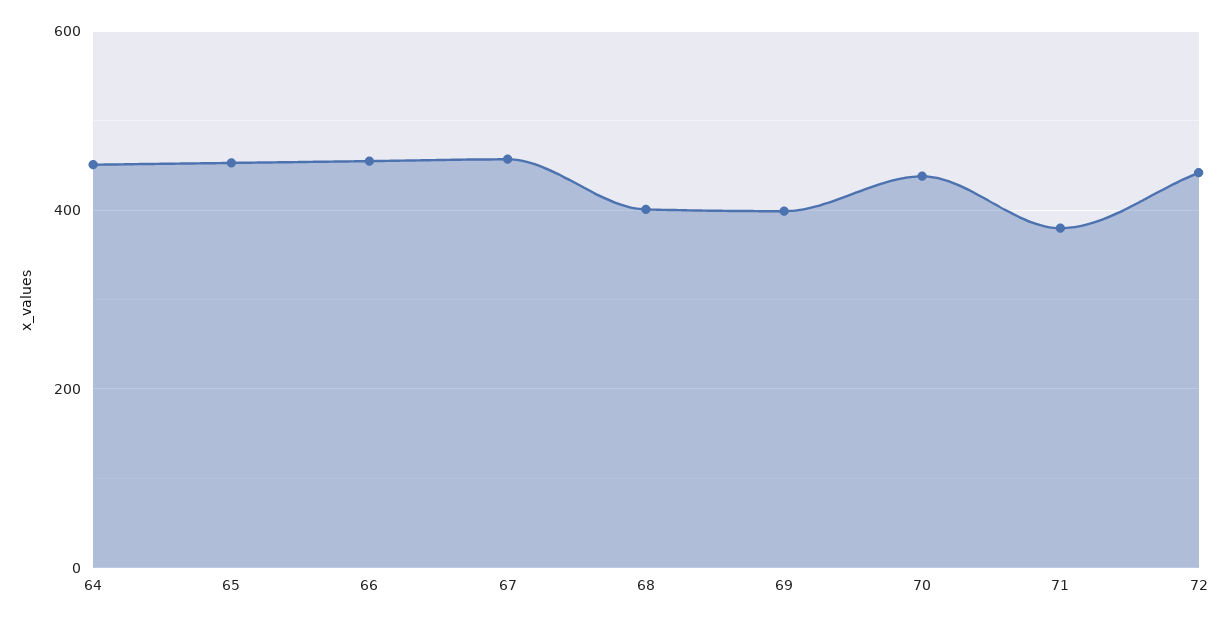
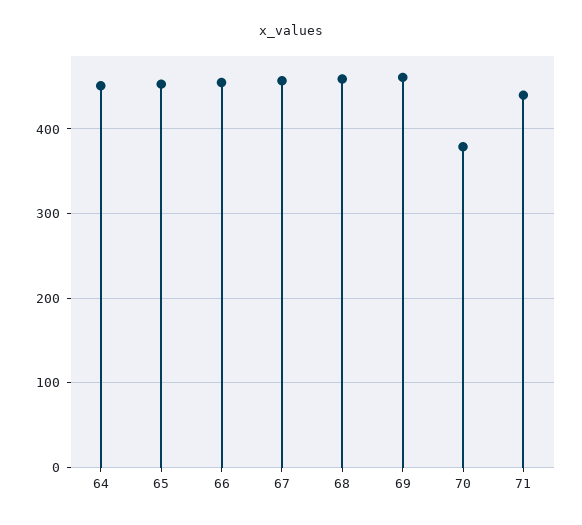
68: 400 -> 460
69: 400 -> 460
70: 440 -> 380
71: 380 -> 440
72: 440 -> none

